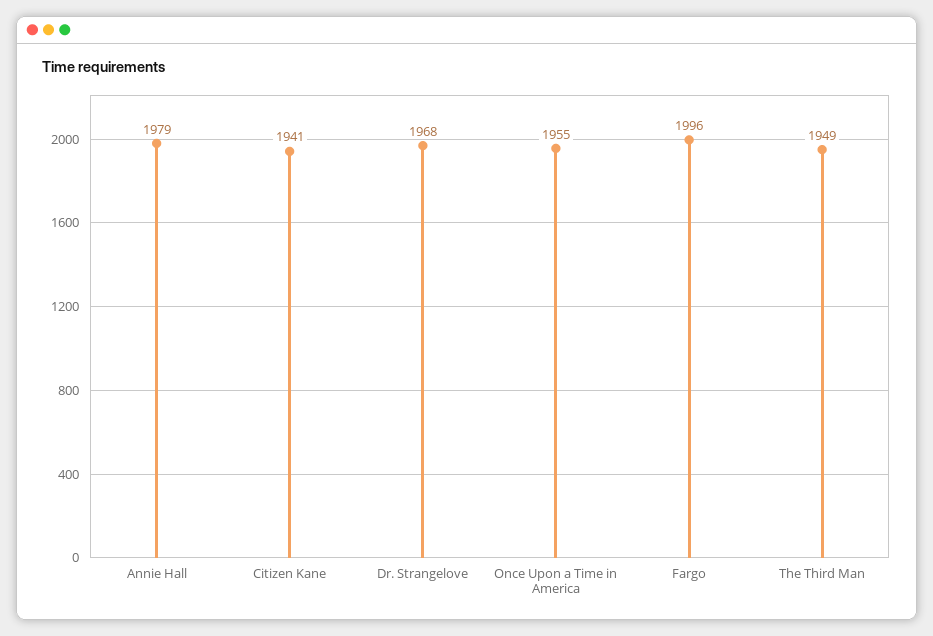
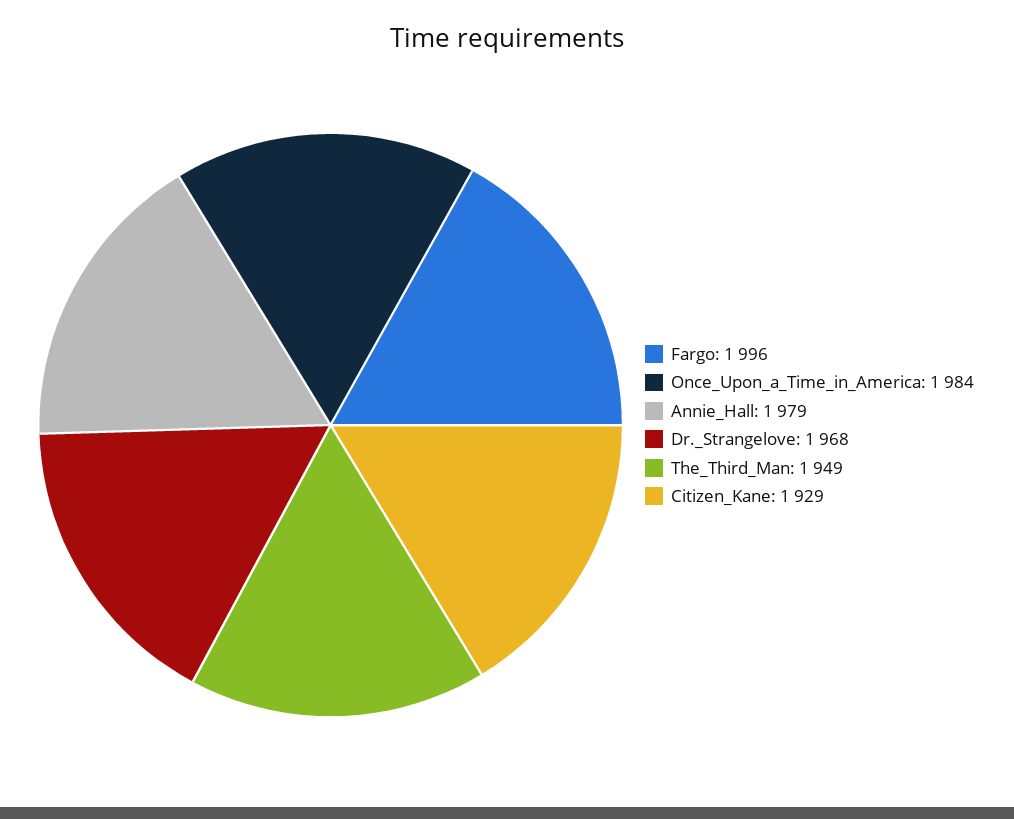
Citizen Kane: 1941 -> 1929
Once Upon a Time in America: 1955 -> 1984

